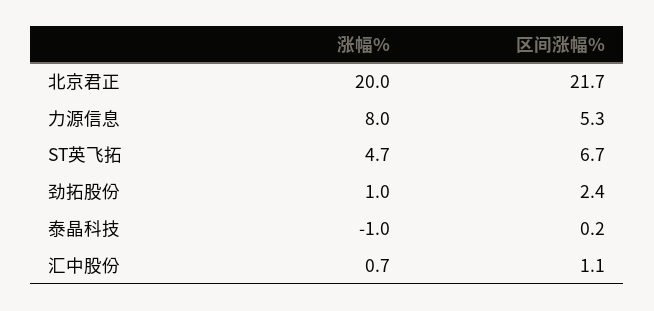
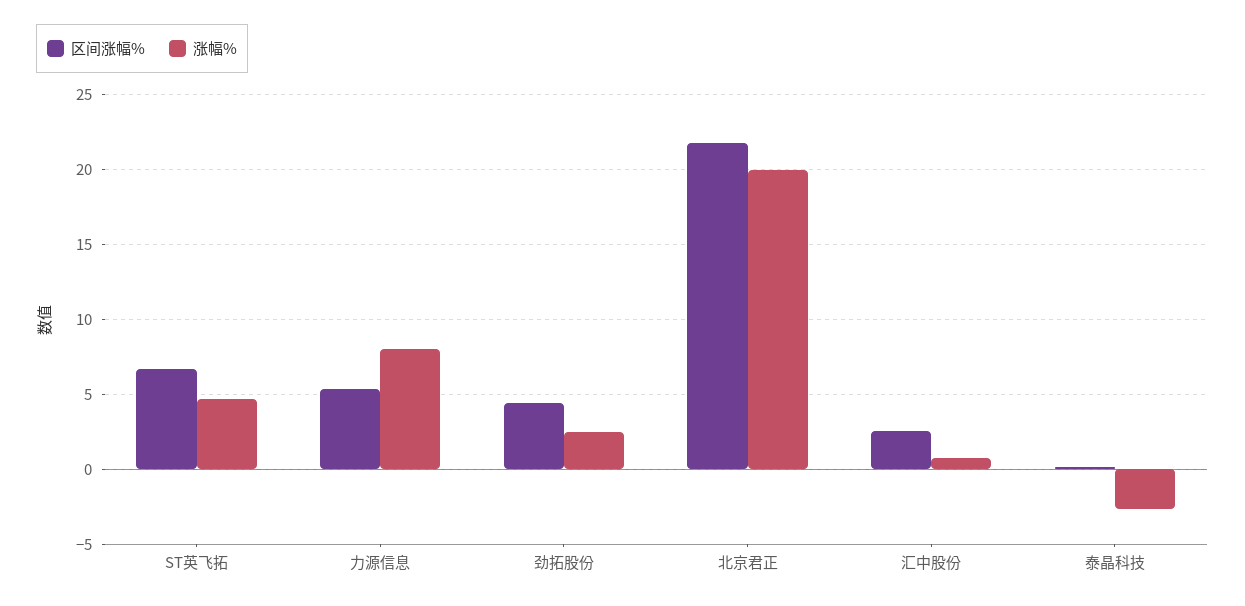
涨幅%, 劲拓股份: 1 -> 2.5
区间涨幅%, 劲拓股份: 2.4 -> 4.5
涨幅%, 泰晶科技: -1 -> -2.5
区间涨幅%, 汇中股份: 1.1 -> 2.5

